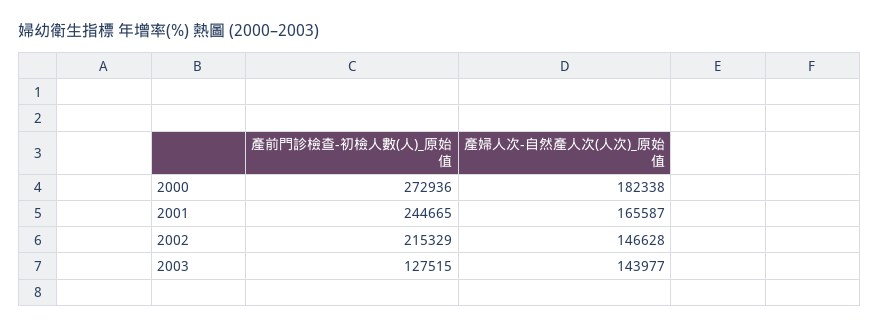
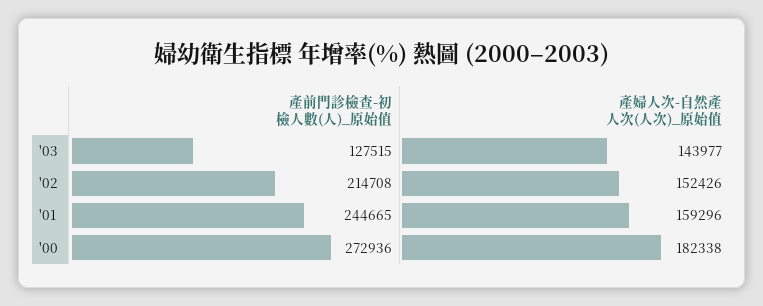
產婦人次-自然產人次(人次)_原始值, 2001: 165587 -> 159296
產前門診檢查-初檢人數(人)_原始值, 2002: 215329 -> 214708
產婦人次-自然產人次(人次)_原始值, 2002: 146628 -> 152426

